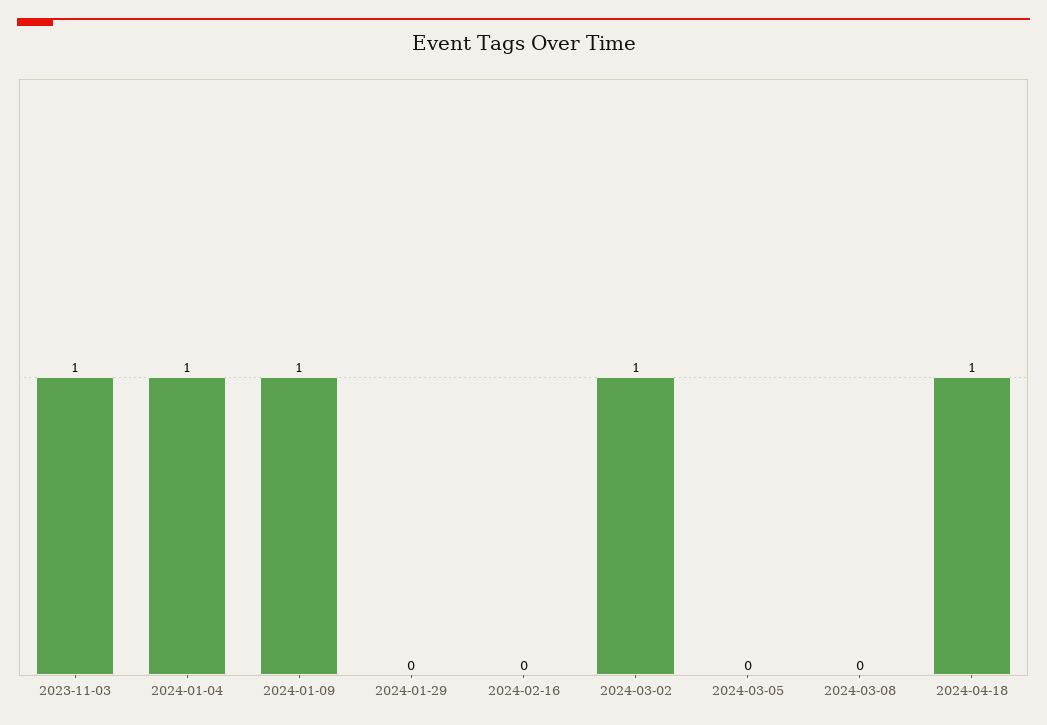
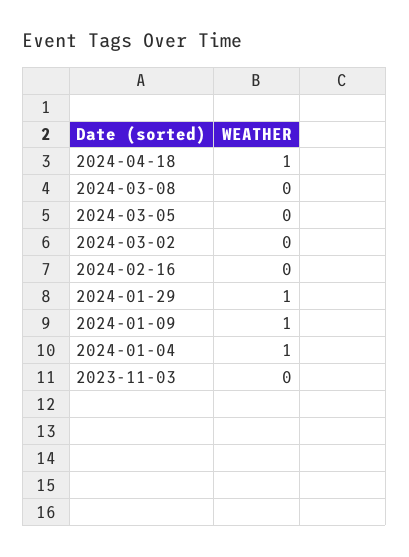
2023-11-03: 1 -> 0
2024-01-29: 0 -> 1
2024-03-02: 1 -> 0

